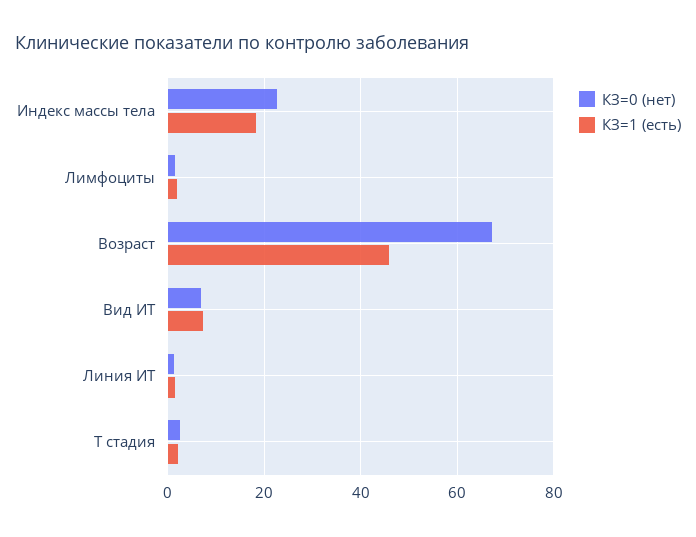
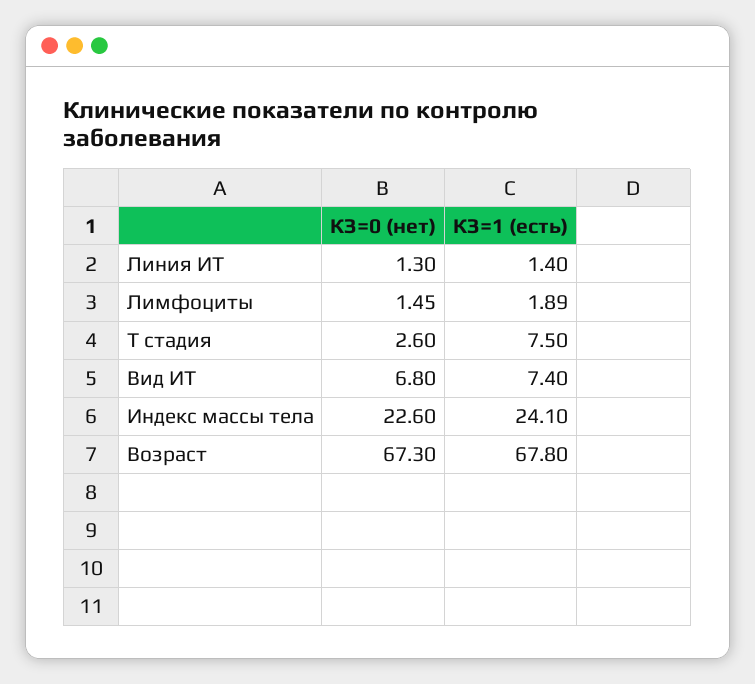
КЗ=1 (есть), Индекс массы тела: 18 -> 24.1
КЗ=1 (есть), Возраст: 46 -> 67.8
КЗ=1 (есть), Т стадия: 2 -> 7.5

